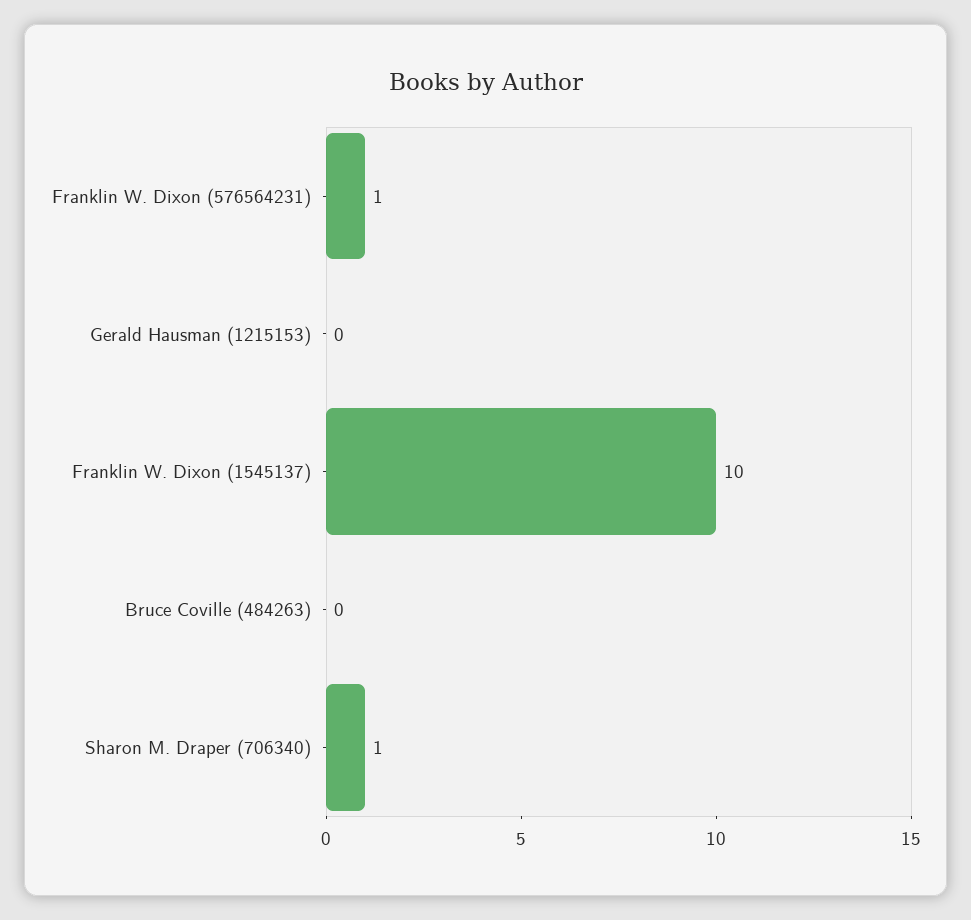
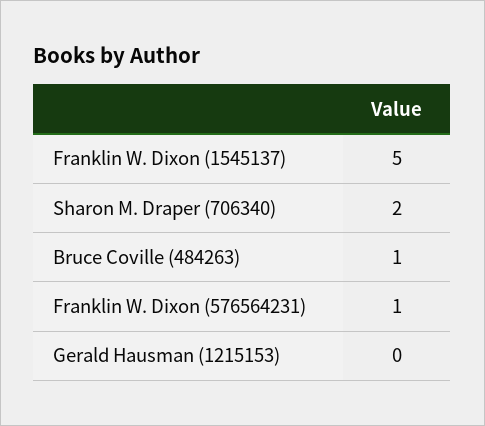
Franklin W. Dixon (1545137): 10 -> 5
Bruce Coville (484263): 0 -> 1
Sharon M. Draper (706340): 1 -> 2

